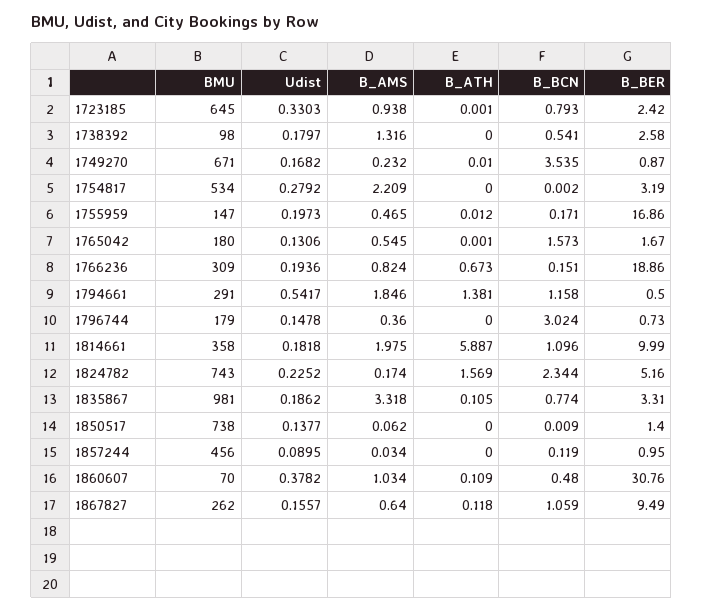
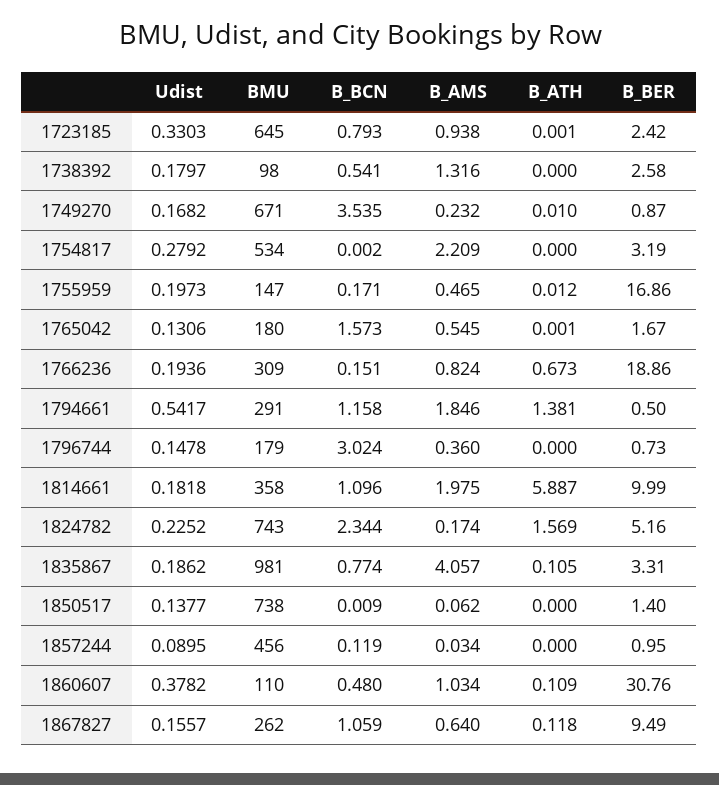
B_AMS, 1835867: 3.318 -> 4.057
BMU, 1860607: 70 -> 110

